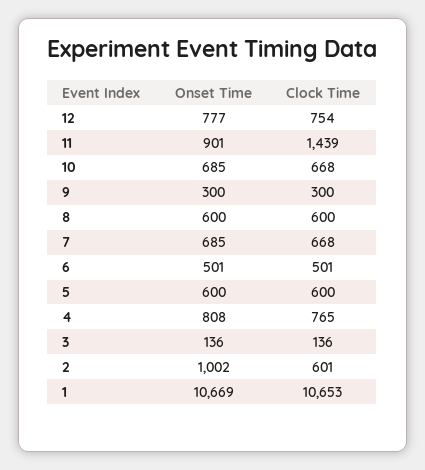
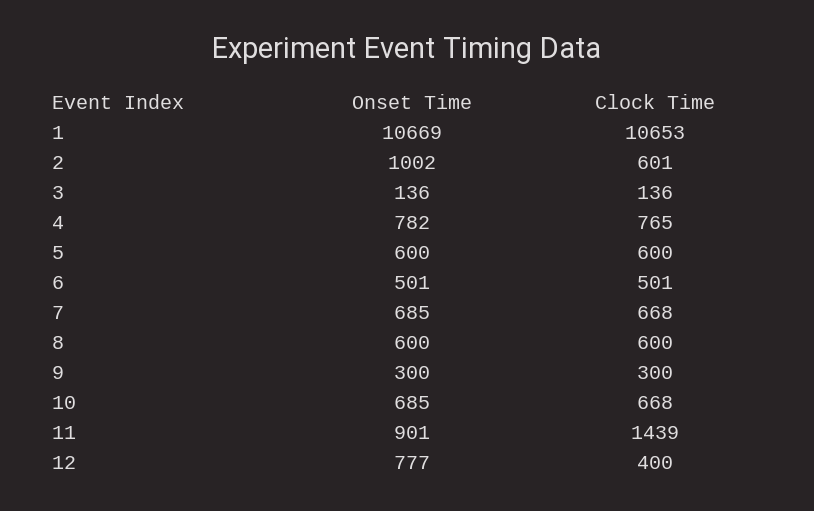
Clock Time, 12: 754 -> 400
Onset Time, 4: 808 -> 782

